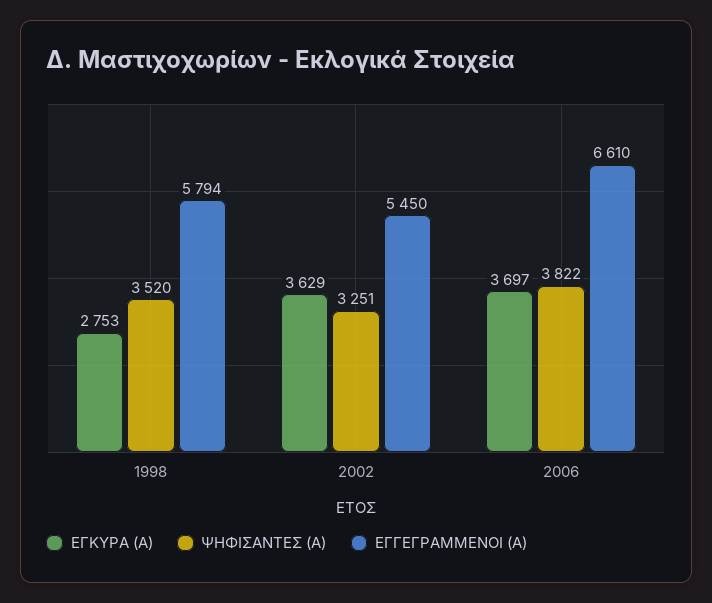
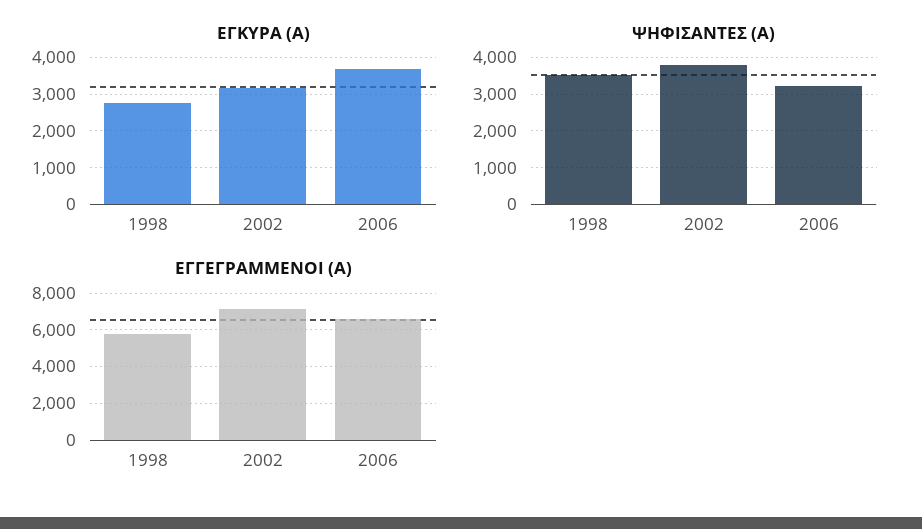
ΕΓΚΥΡΑ (Α), 2002: 3629 -> 3200
ΨΗΦΙΣΑΝΤΕΣ (Α), 2002: 3251 -> 3800
ΕΓΓΕΓΡΑΜΜΕΝΟΙ (Α), 2002: 5450 -> 7000
ΨΗΦΙΣΑΝΤΕΣ (Α), 2006: 3822 -> 3200

